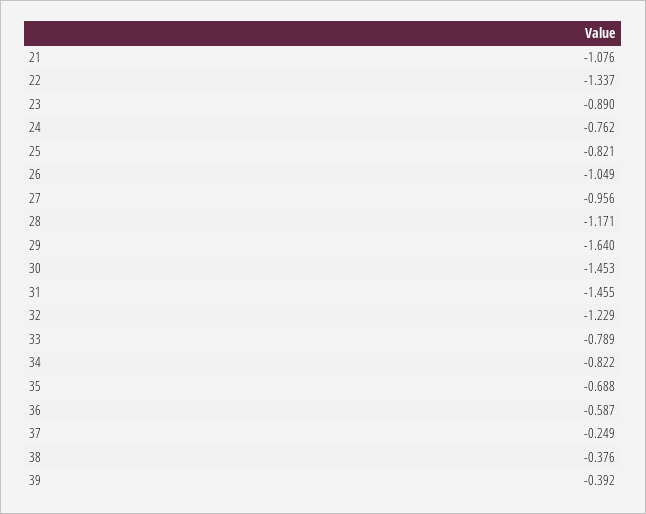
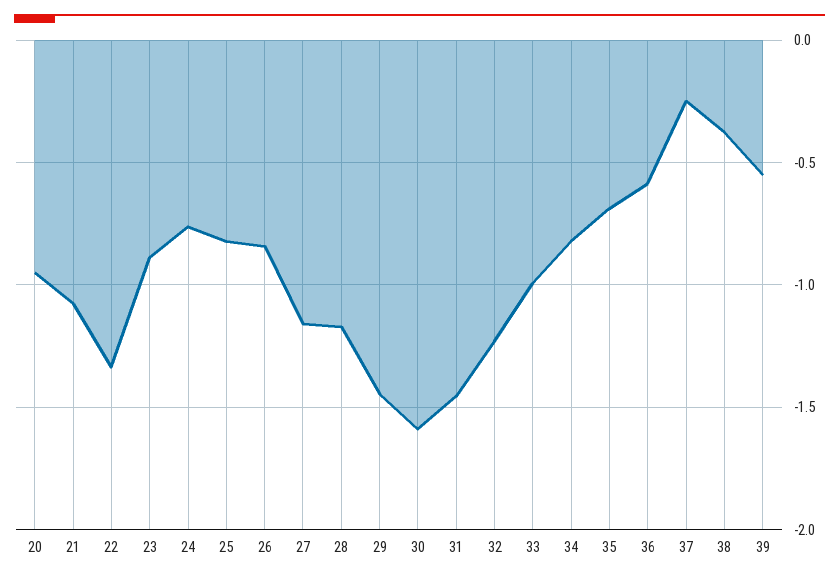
26: -1.049 -> -0.85
27: -0.956 -> -1.15
29: -1.64 -> -1.45
30: -1.453 -> -1.6
33: -0.789 -> -1
39: -0.392 -> -0.55
20: none -> -0.95

